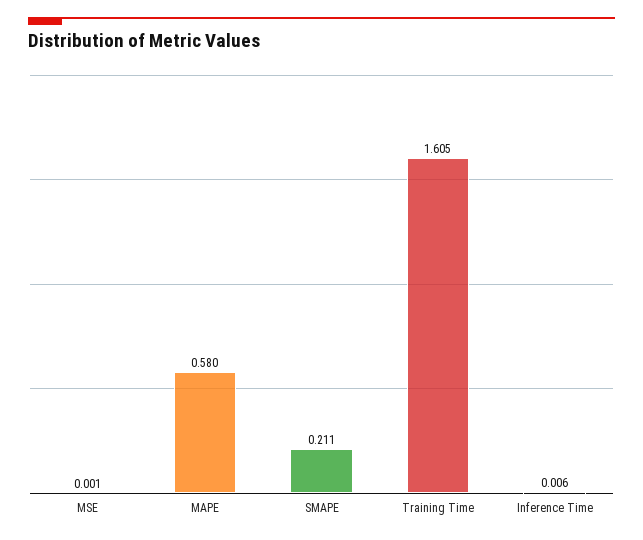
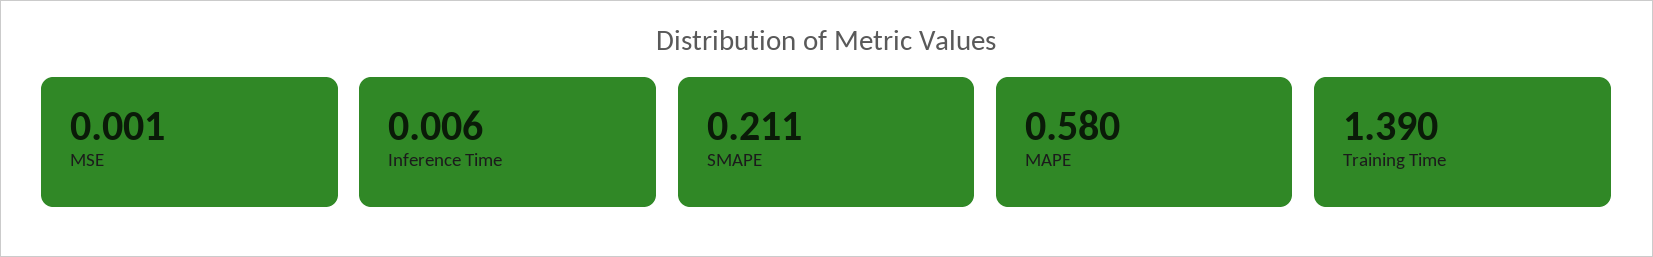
Training Time: 1.605 -> 1.39

